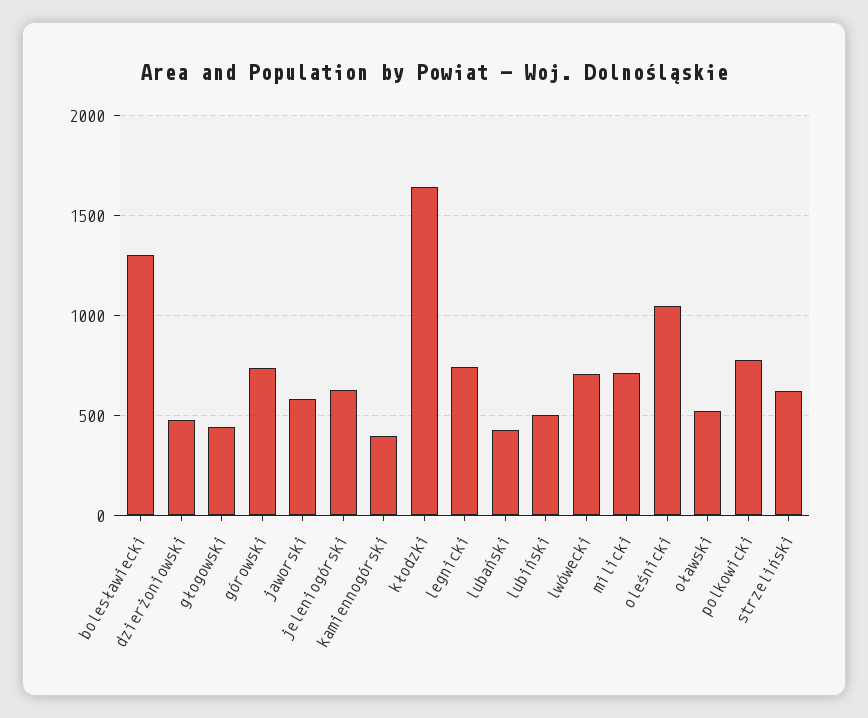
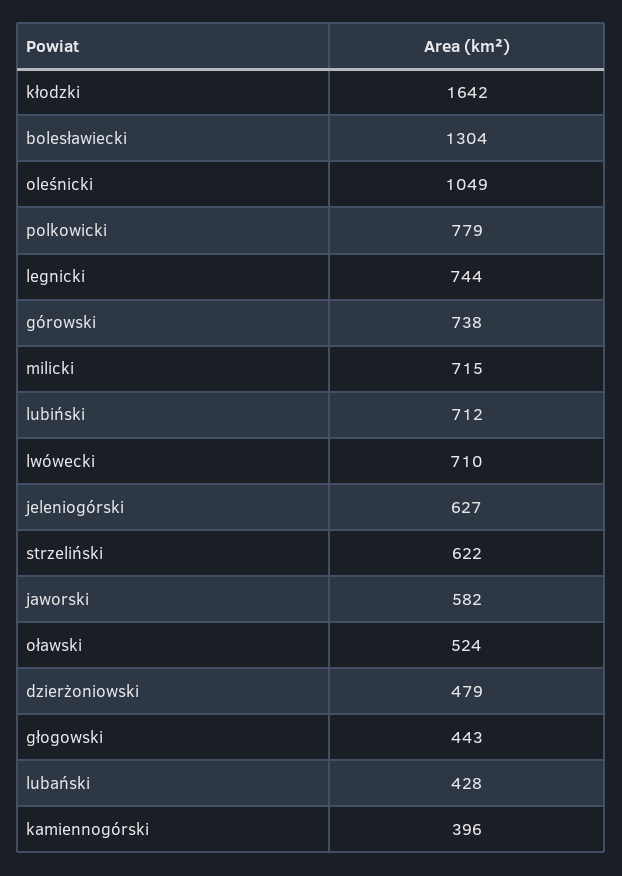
lubiński: 500 -> 712

